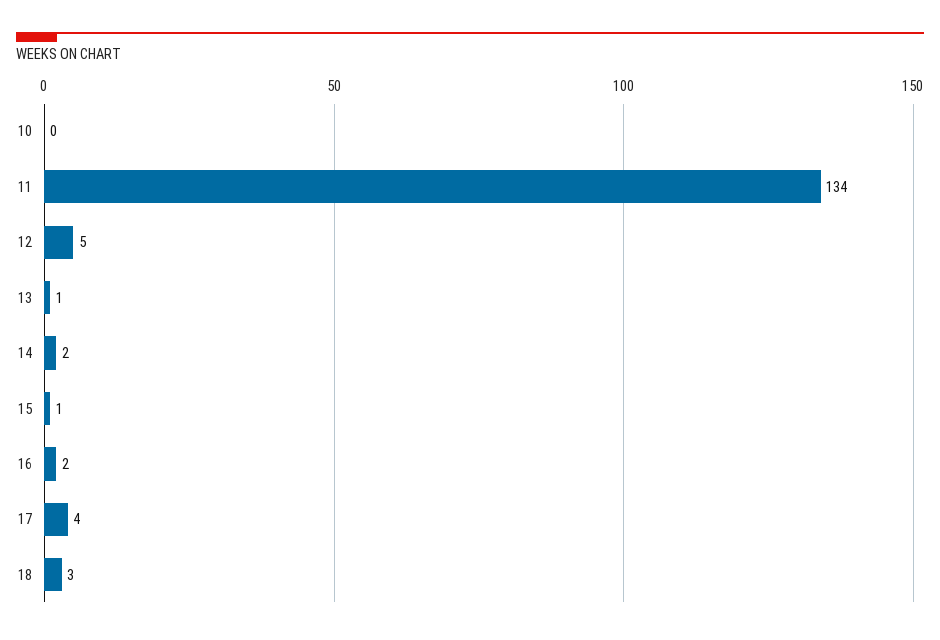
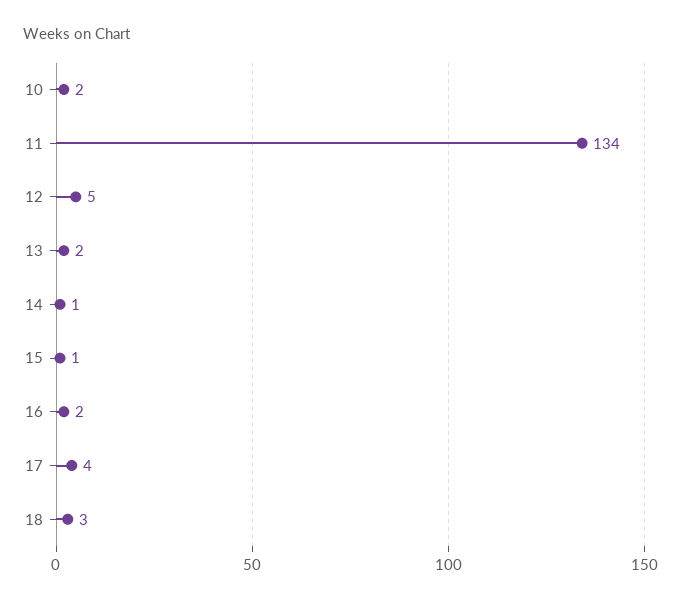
10: 0 -> 2
13: 1 -> 2
14: 2 -> 1

